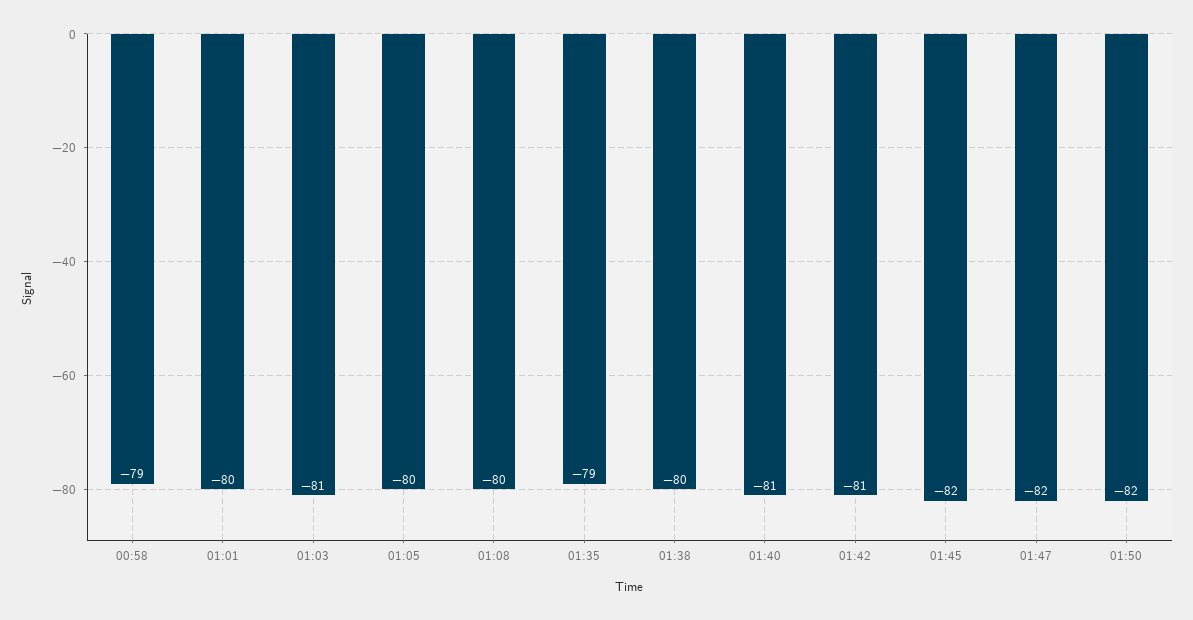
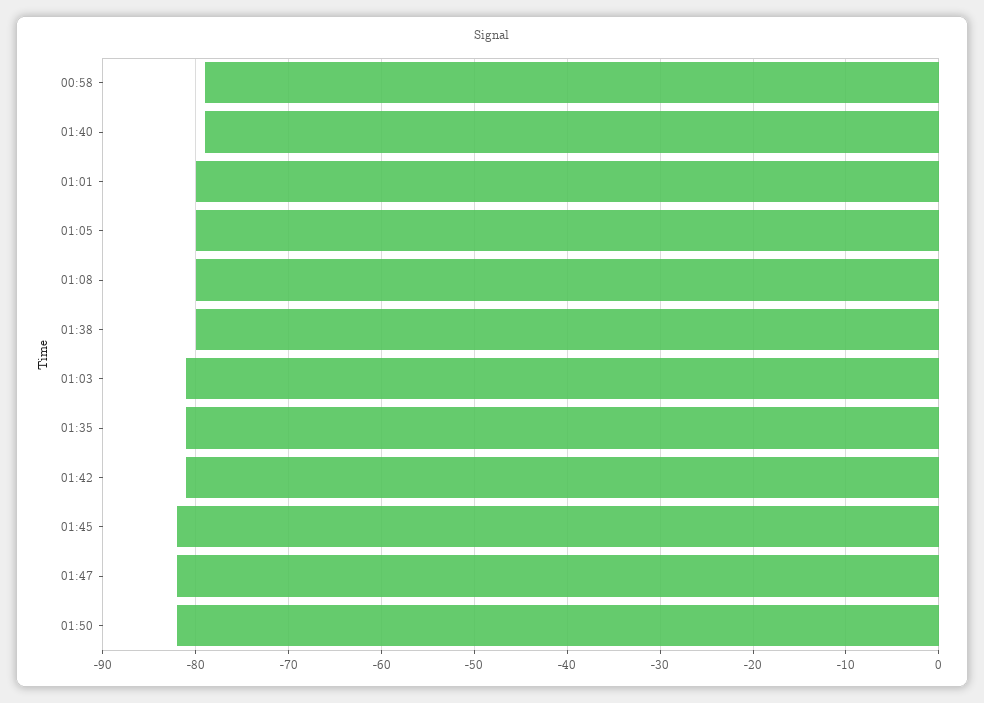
01:35: -79 -> -81
01:40: -81 -> -79

